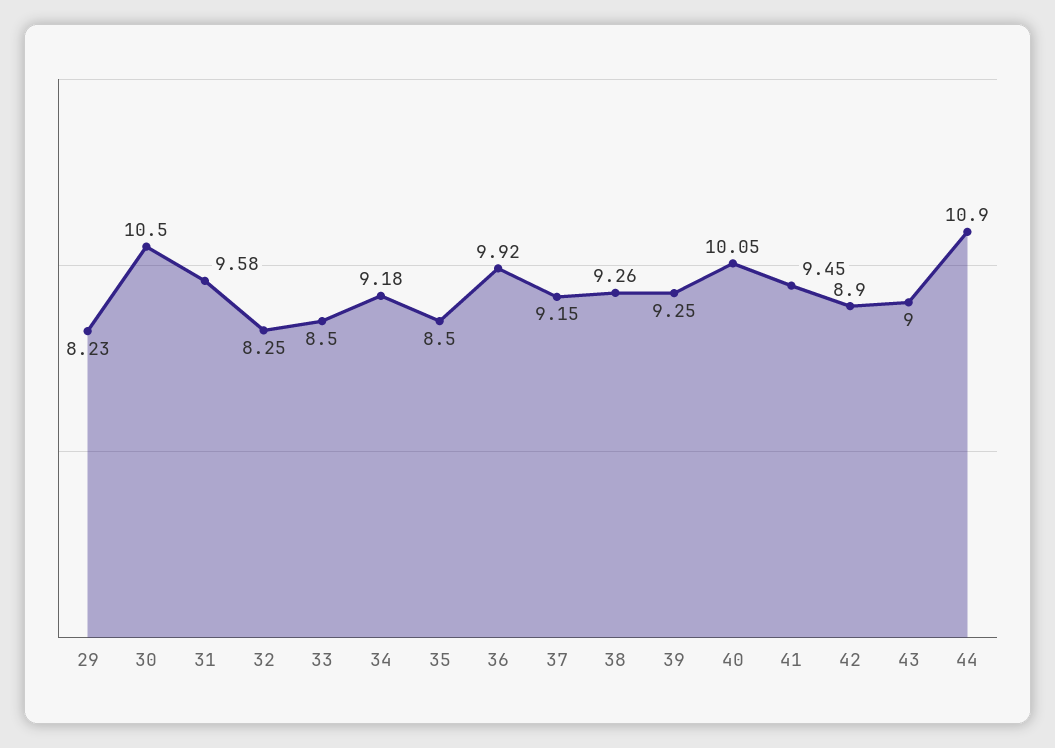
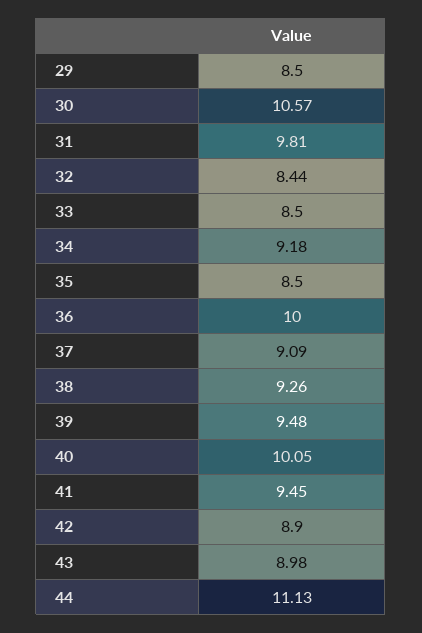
29: 8.23 -> 8.5
30: 10.5 -> 10.57
31: 9.58 -> 9.81
32: 8.25 -> 8.44
36: 9.92 -> 10
37: 9.15 -> 9.09
39: 9.25 -> 9.48
43: 9 -> 8.98
44: 10.9 -> 11.13

